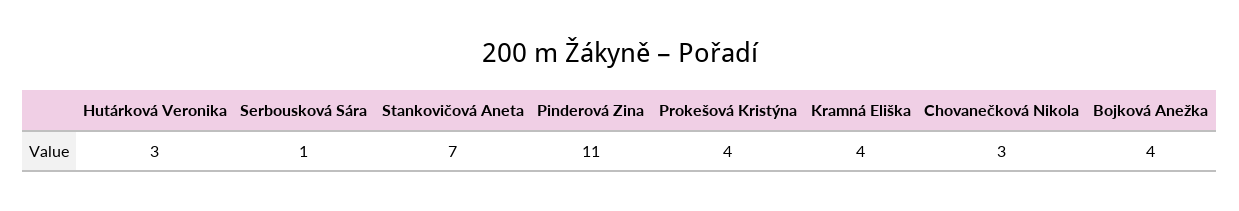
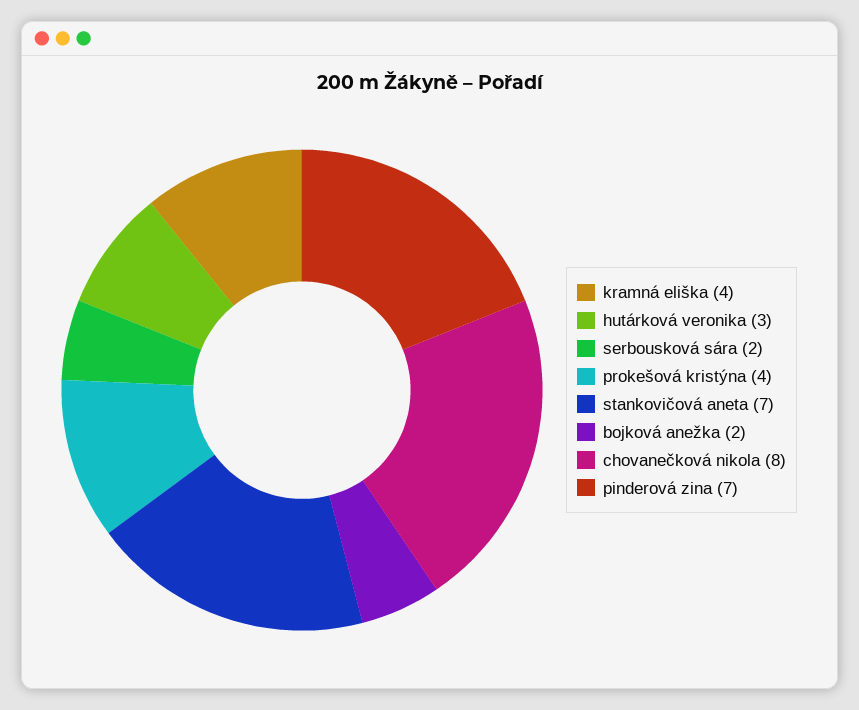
Serbousková Sára: 1 -> 2
Pinderová Zina: 11 -> 7
Chovanečková Nikola: 3 -> 8
Bojková Anežka: 4 -> 2

